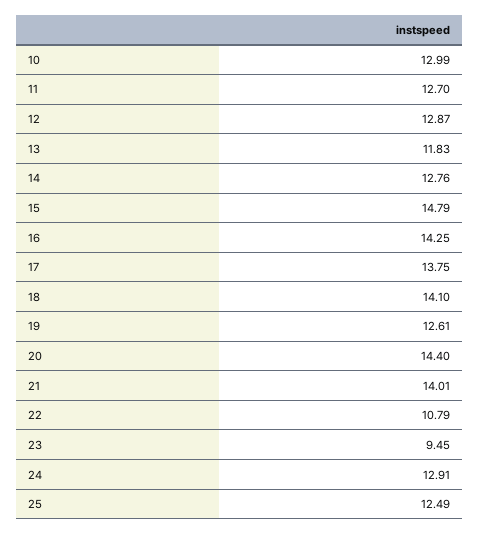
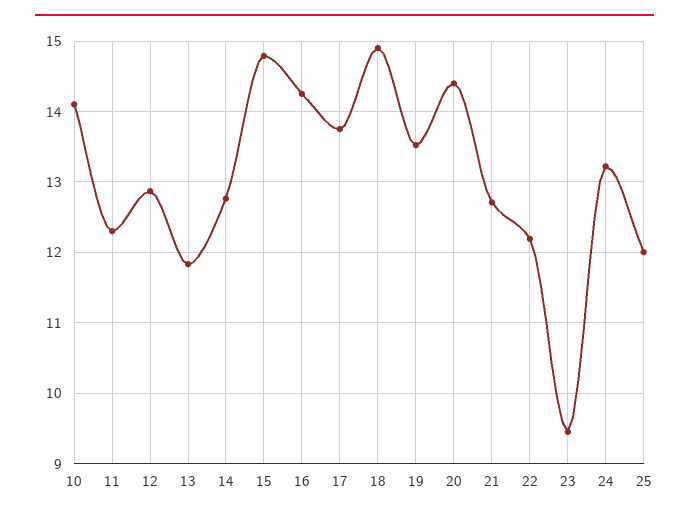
10: 12.99 -> 14.1
11: 12.7 -> 12.3
18: 14.1 -> 14.9
19: 12.61 -> 13.5
21: 14.01 -> 12.7
22: 10.79 -> 12.2
24: 12.91 -> 13.2
25: 12.49 -> 12

